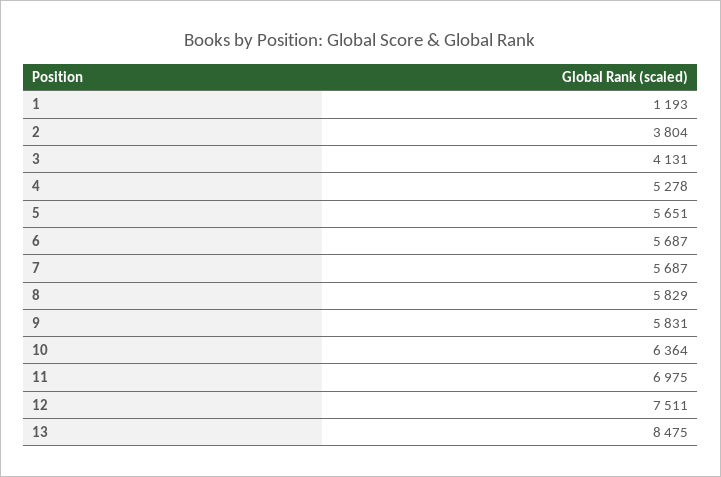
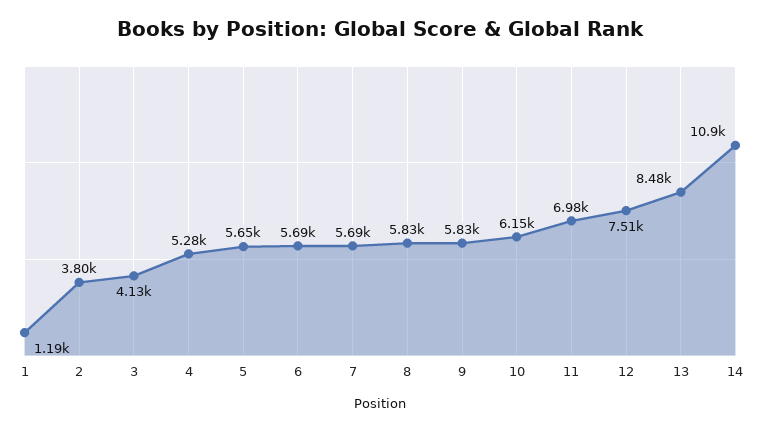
10: 6364 -> 6150
14: none -> 10900

